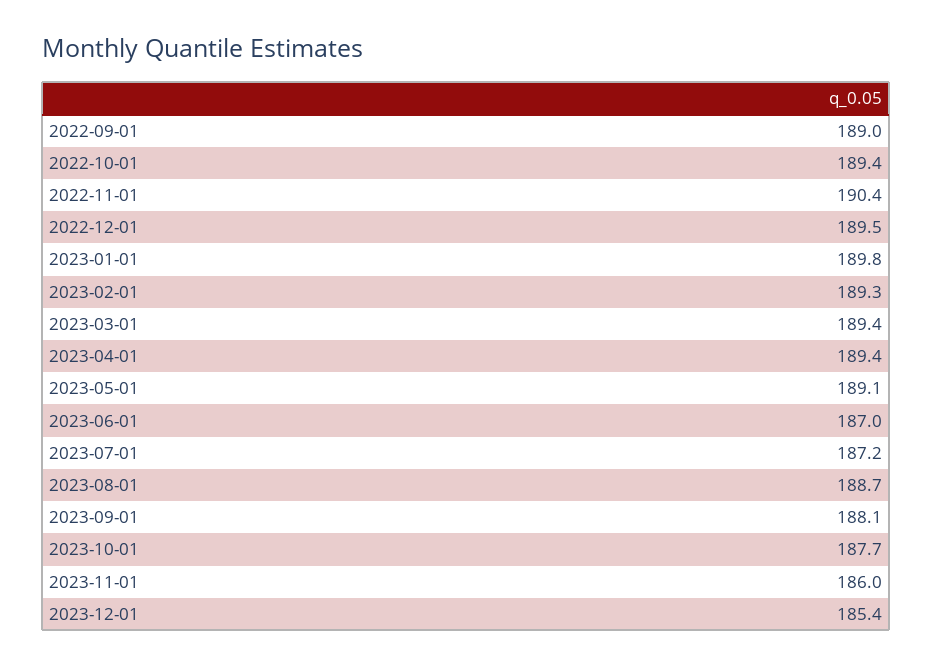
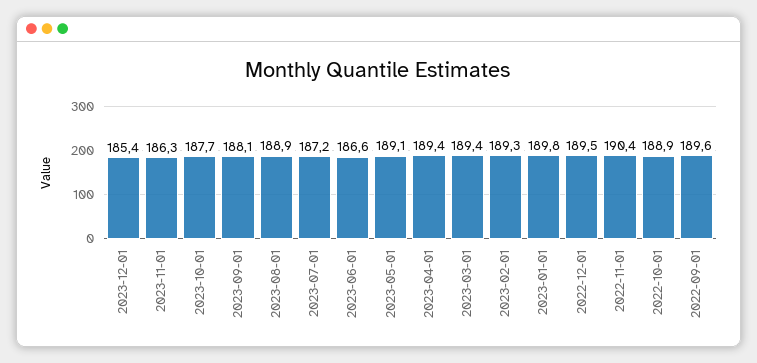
2022-09-01: 189 -> 189.6
2022-10-01: 189.4 -> 188.9
2023-06-01: 187 -> 186.6
2023-08-01: 188.7 -> 188.9
2023-11-01: 186 -> 186.3

